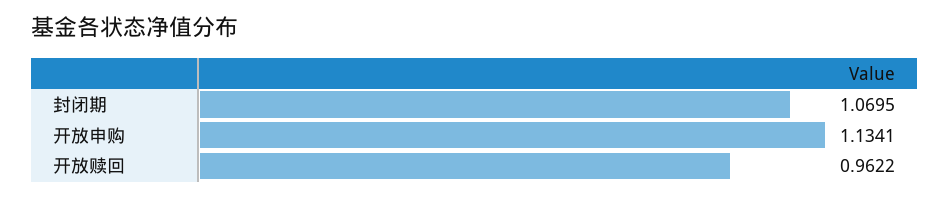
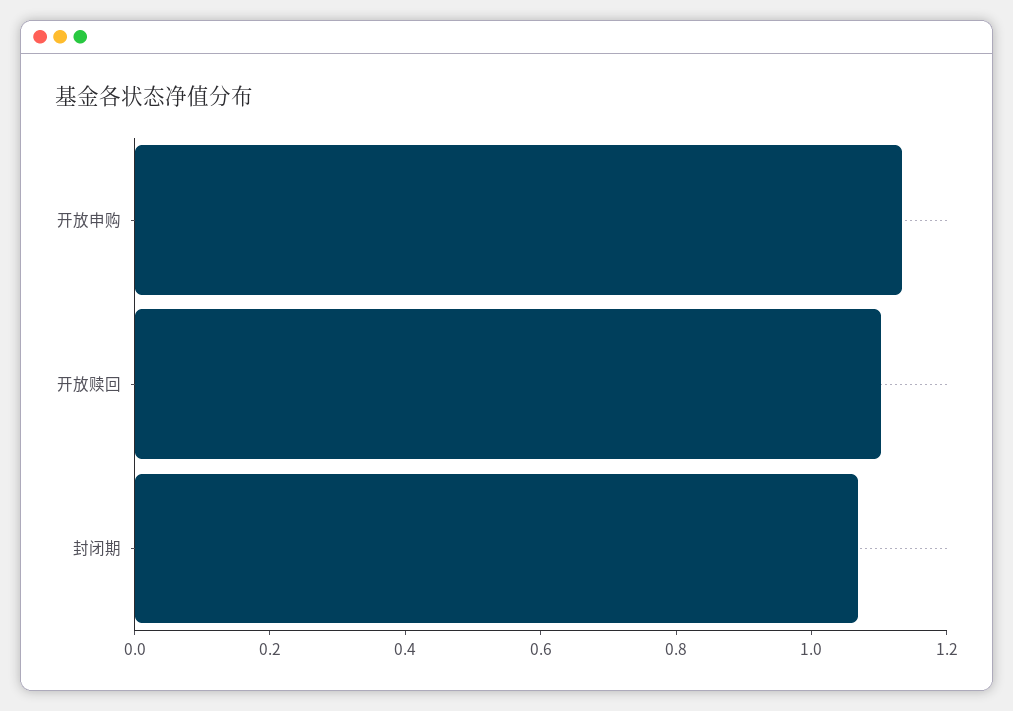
开放赎回: 0.9622 -> 1.1

